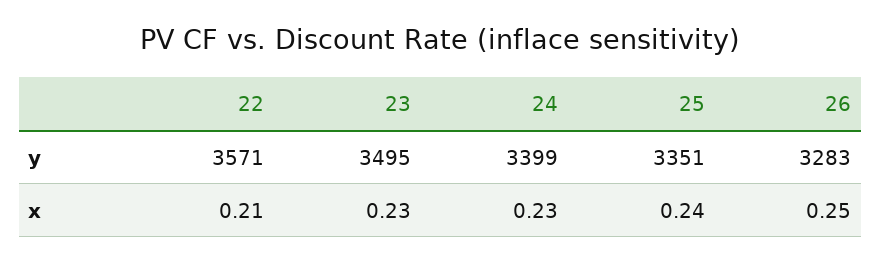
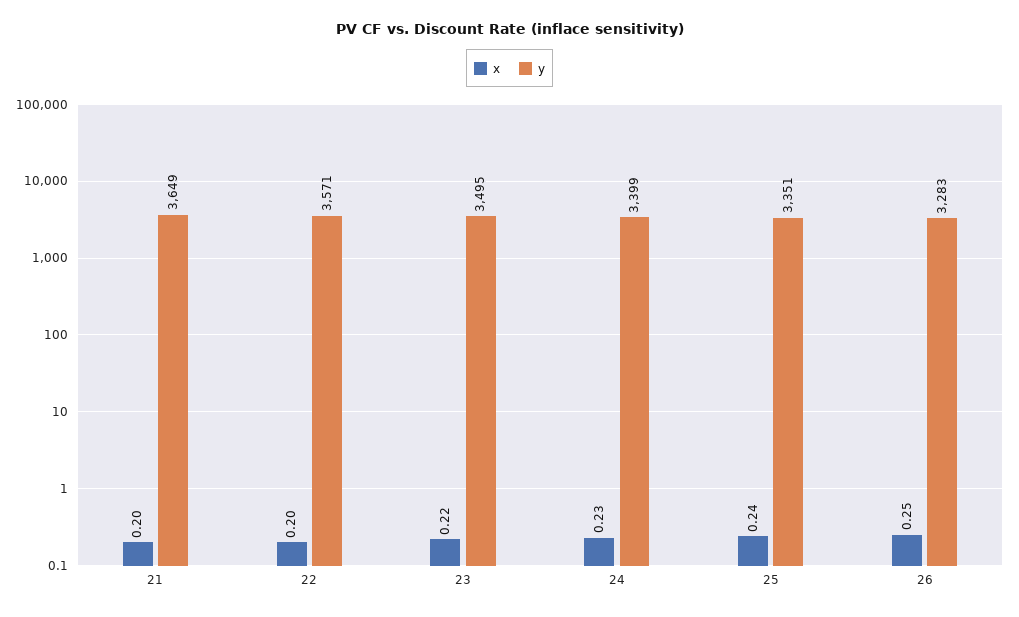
x, 22: 0.21 -> 0.2
x, 23: 0.23 -> 0.22
x, 21: none -> 0.2
y, 21: none -> 3649

